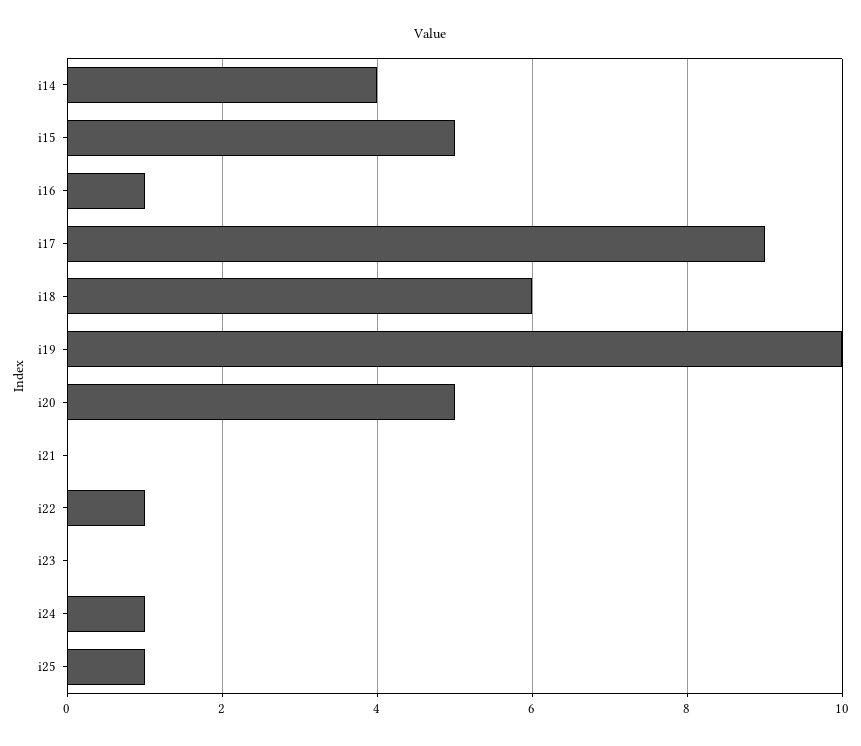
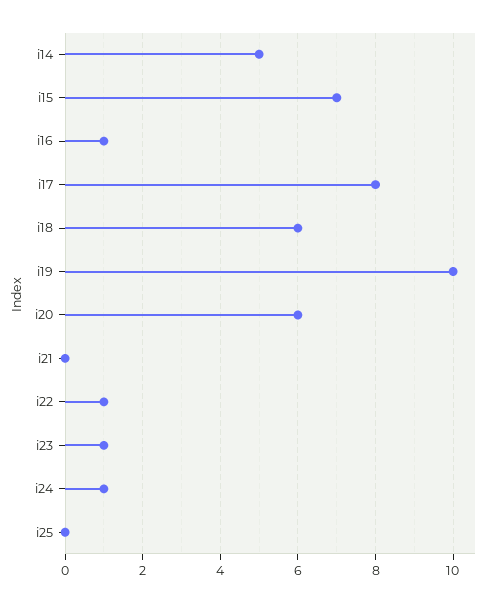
i14: 4 -> 5
i15: 5 -> 7
i17: 9 -> 8
i20: 5 -> 6
i23: 0 -> 1
i25: 1 -> 0

